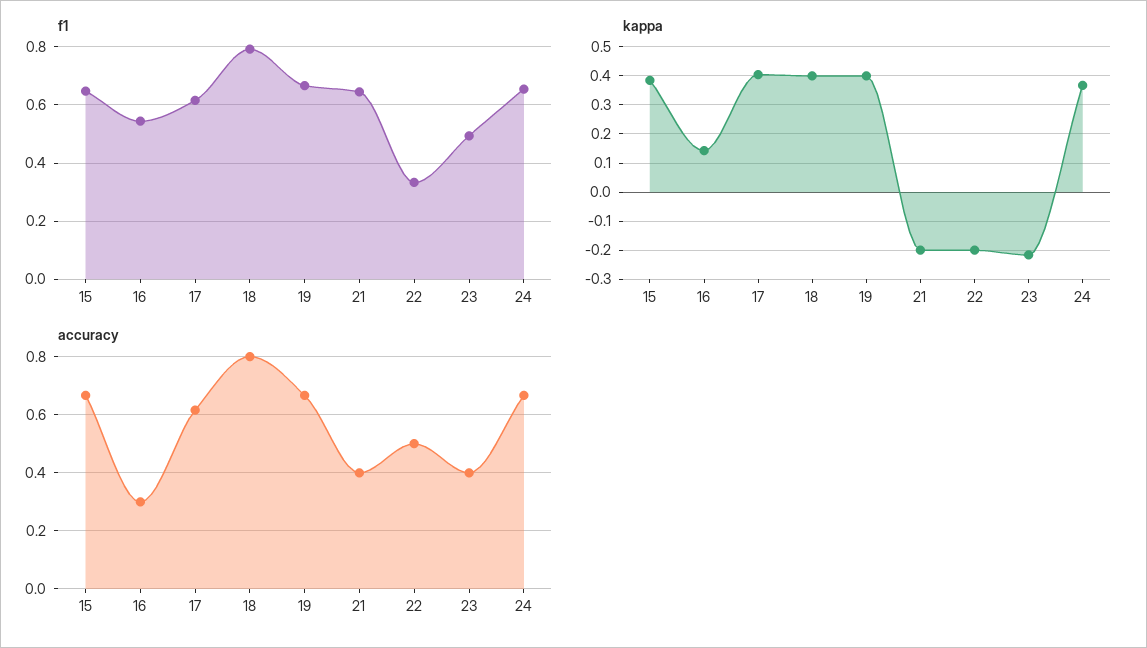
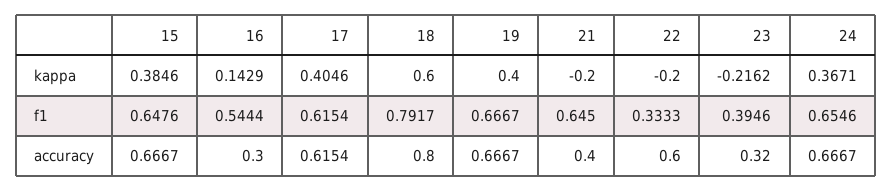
f1, 23: 0.5 -> 0.3946
kappa, 18: 0.4 -> 0.6
accuracy, 22: 0.5 -> 0.6
accuracy, 23: 0.4 -> 0.32

